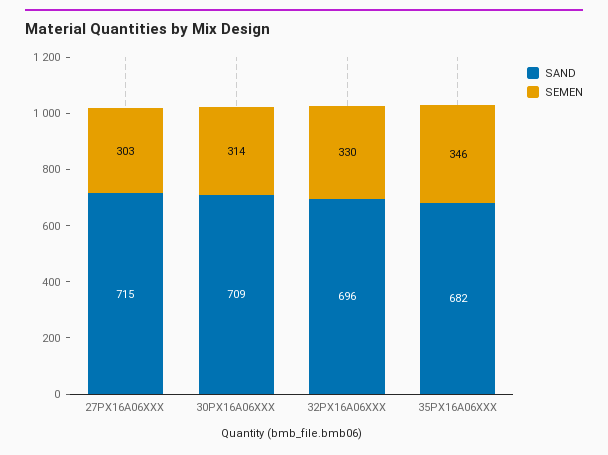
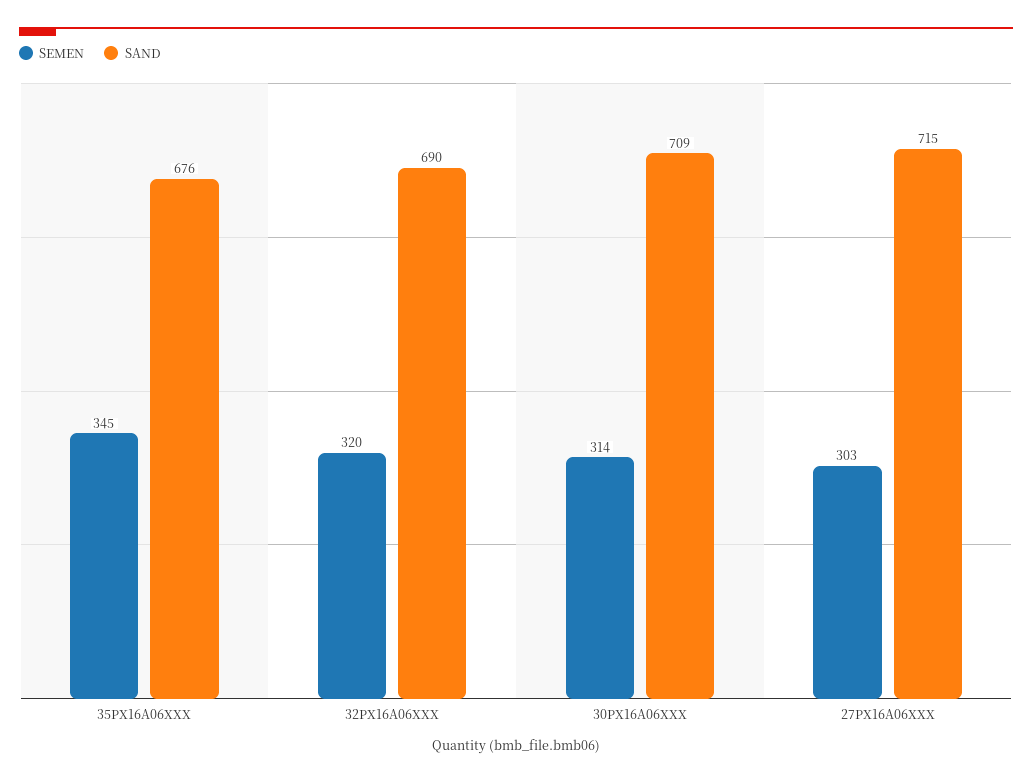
SAND, 32PX16A06XXX: 696 -> 690
SEMEN, 32PX16A06XXX: 330 -> 320
SAND, 35PX16A06XXX: 682 -> 676
SEMEN, 35PX16A06XXX: 346 -> 345

